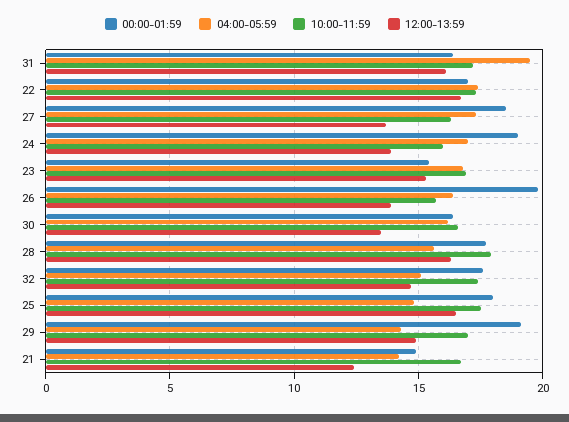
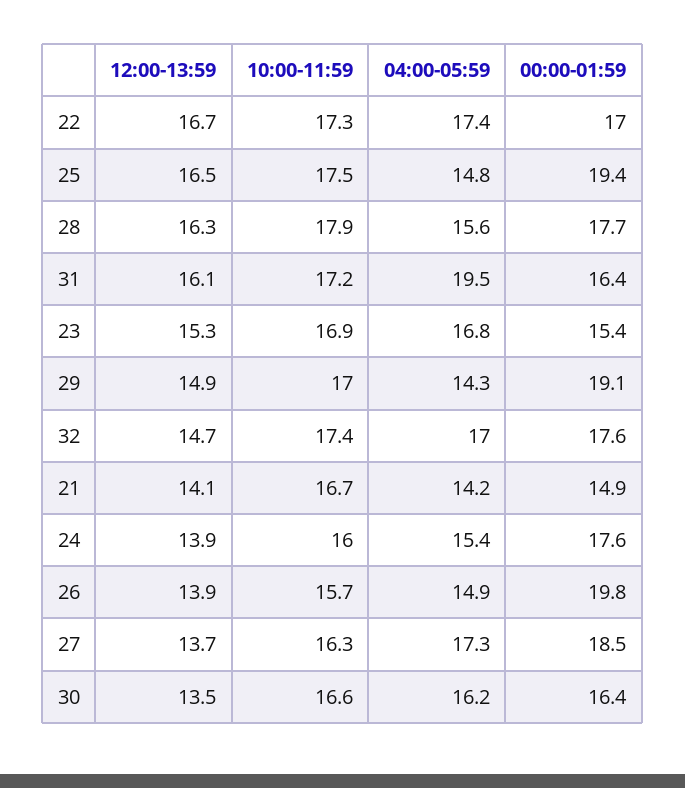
00:00-01:59, 24: 19 -> 17.6
04:00-05:59, 24: 17 -> 15.4
04:00-05:59, 26: 16.5 -> 14.9
04:00-05:59, 32: 15 -> 17
00:00-01:59, 25: 18 -> 19.4
12:00-13:59, 21: 12.5 -> 14.1

